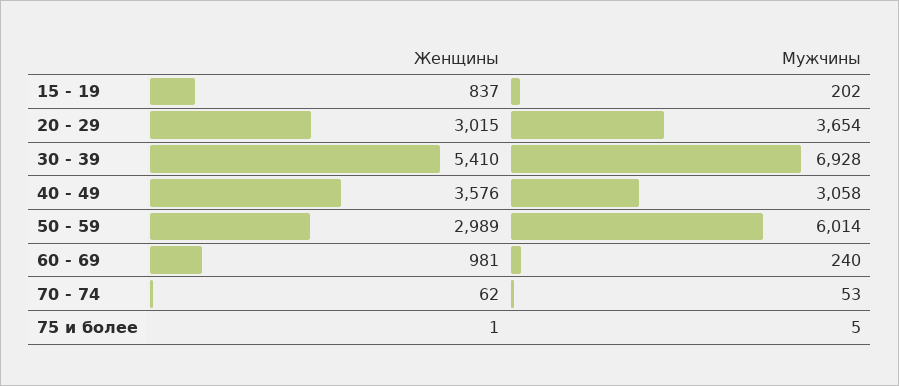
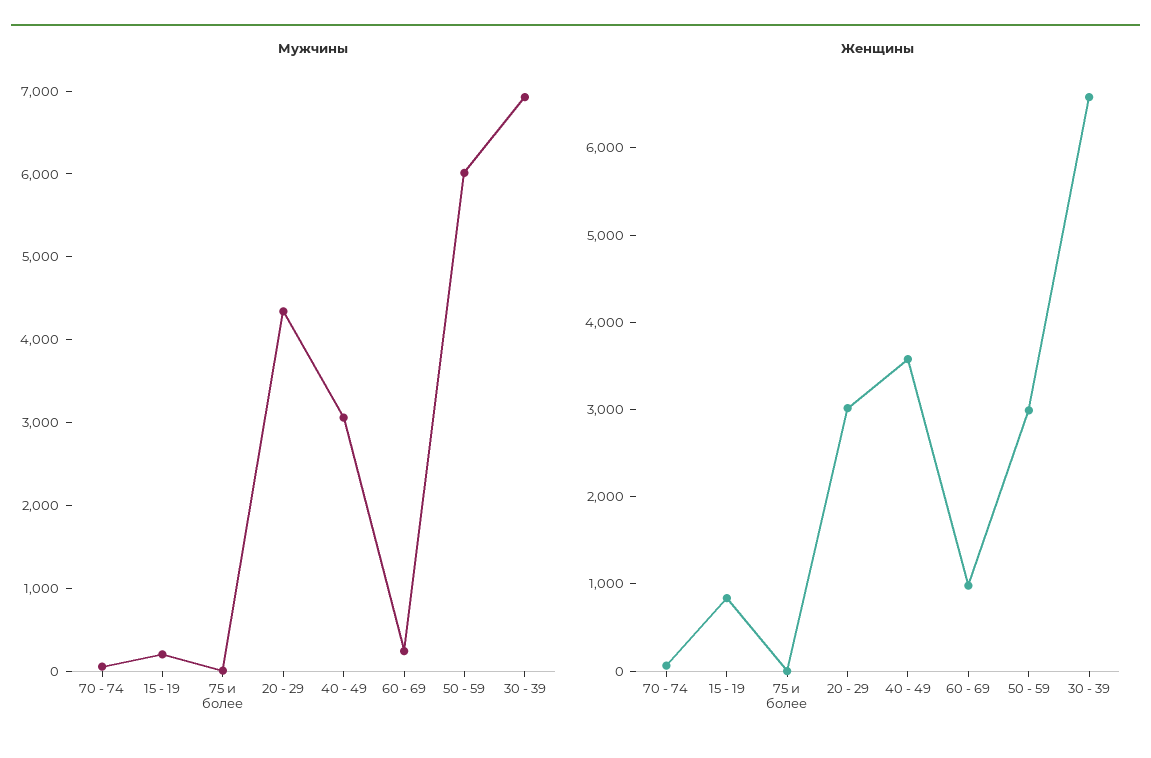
Мужчины, 20 - 29: 3654 -> 4400
Женщины, 30 - 39: 5410 -> 6600

